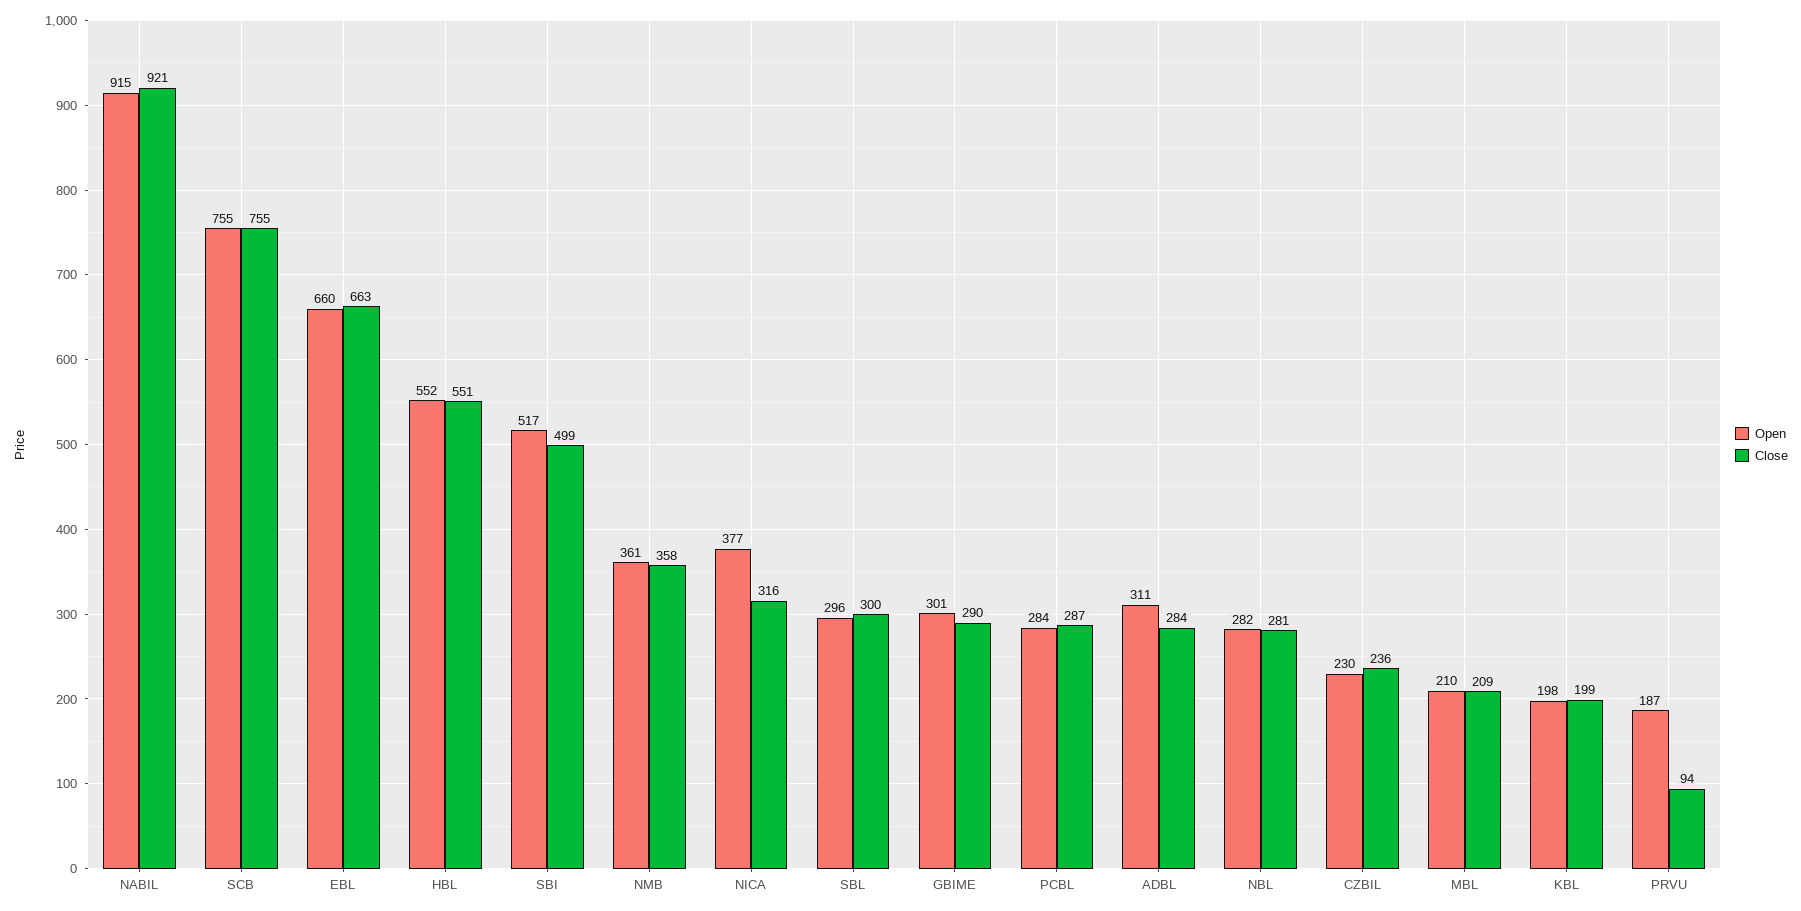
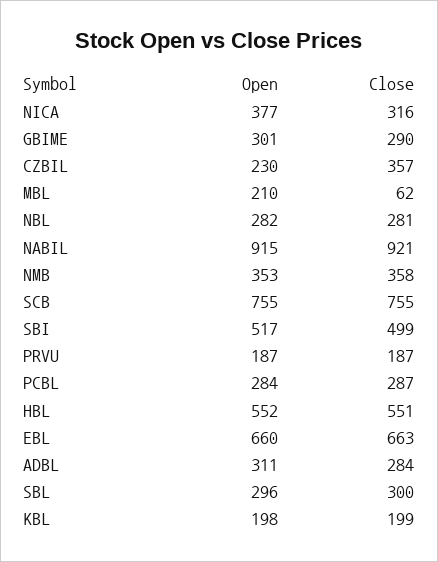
Open, NMB: 361 -> 353
Close, CZBIL: 236 -> 357
Close, MBL: 209 -> 62
Close, PRVU: 94 -> 187

